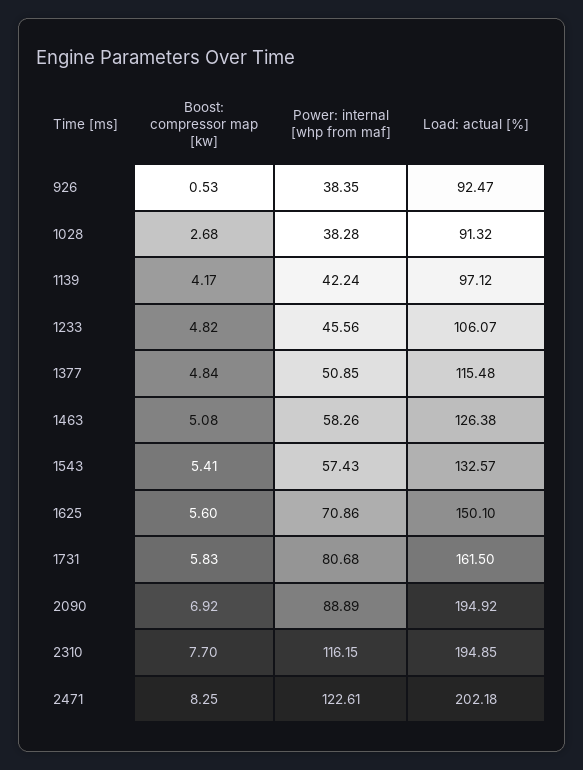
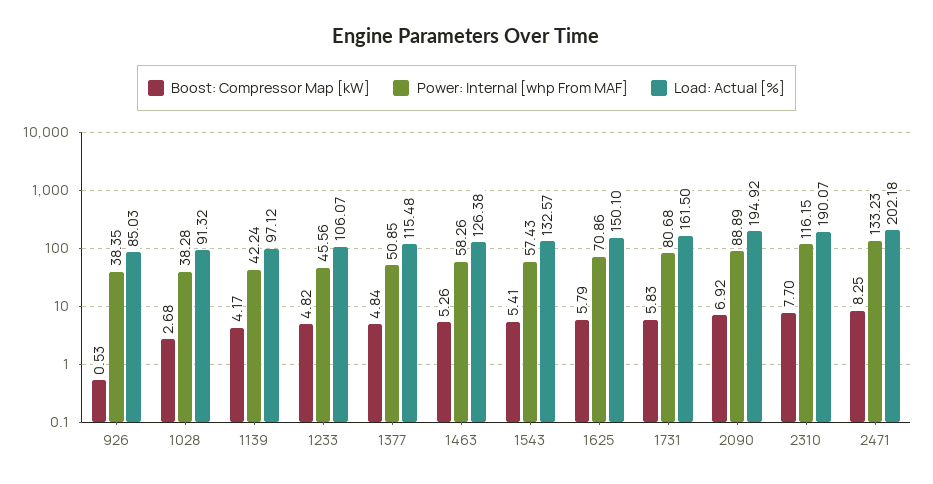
Load: actual [%], 926: 92.47 -> 85.03
Boost: compressor map [kw], 1463: 5.08 -> 5.26
Boost: compressor map [kw], 1625: 5.6 -> 5.79
Load: actual [%], 2310: 194.85 -> 190.07
Power: internal [whp from maf], 2471: 122.61 -> 133.23

